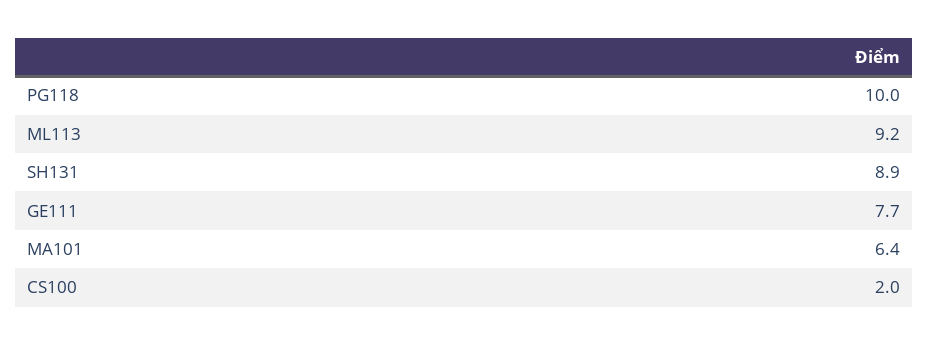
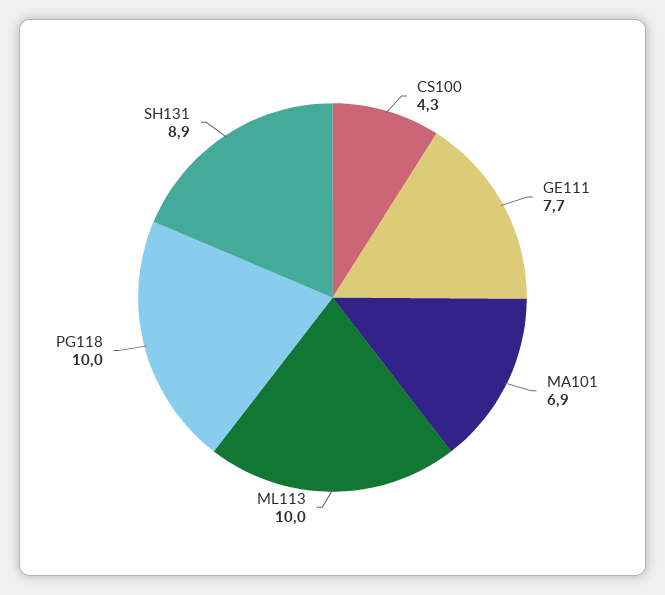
ML113: 9.2 -> 10
MA101: 6.4 -> 6.9
CS100: 2 -> 4.3

